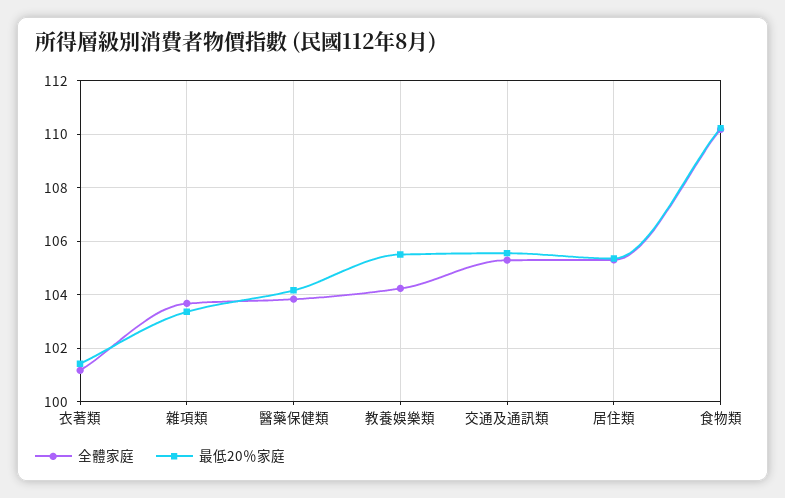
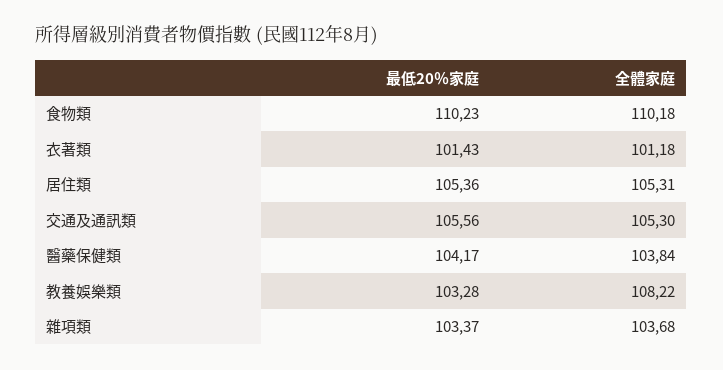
全體家庭, 教養娛樂類: 104.25 -> 108.22
最低20％家庭, 教養娛樂類: 105.5 -> 103.28

